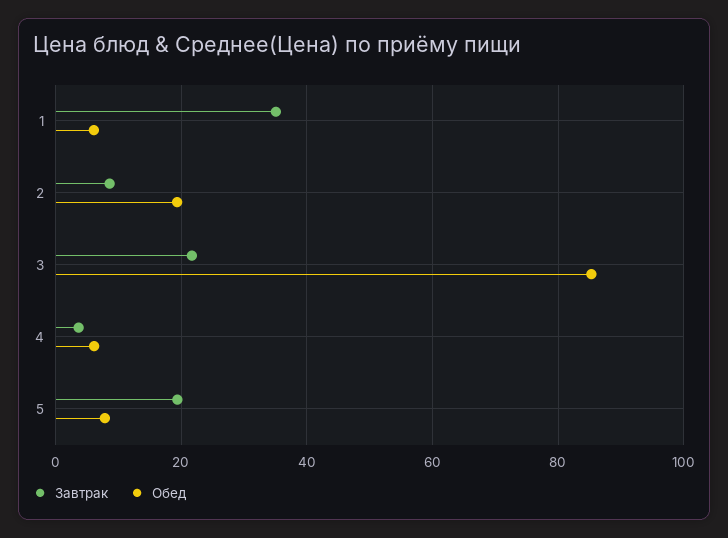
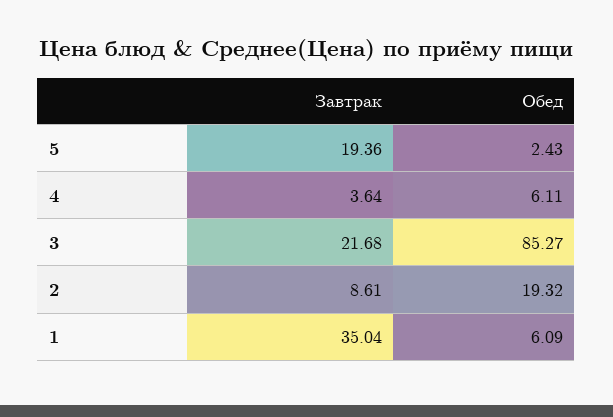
Обед, 5: 8 -> 2.43

